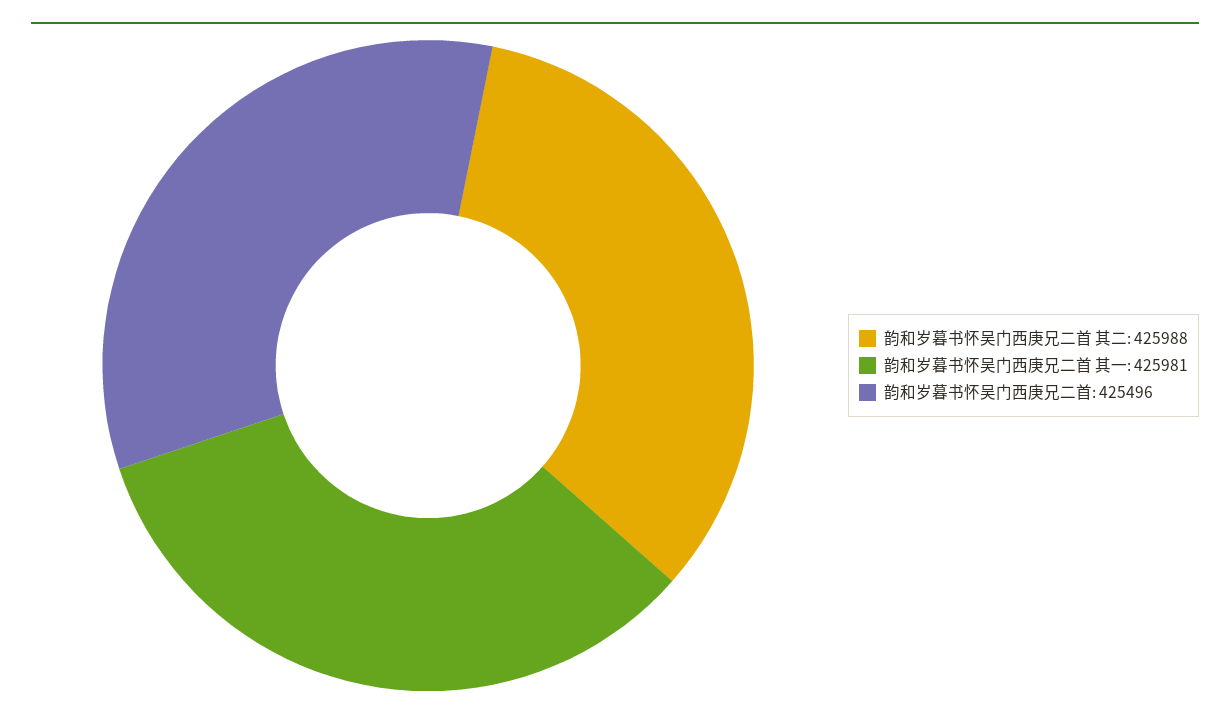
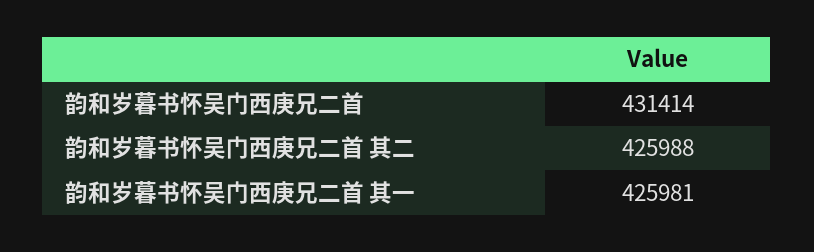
韵和岁暮书怀吴门西庚兄二首: 425496 -> 431414

